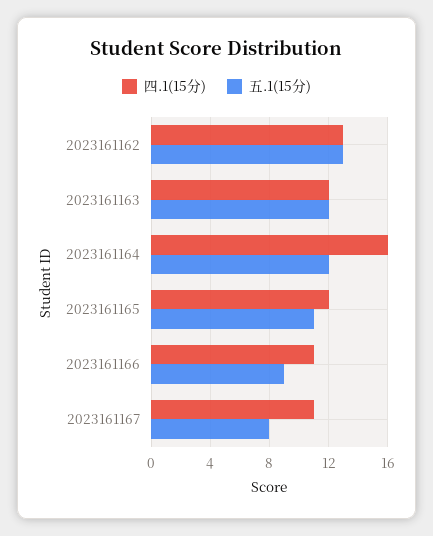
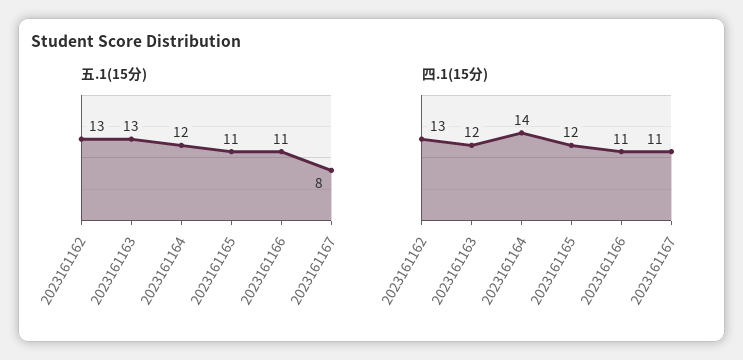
五.1(15分), 2023161163: 12 -> 13
四.1(15分), 2023161164: 16 -> 14
五.1(15分), 2023161166: 9 -> 11

